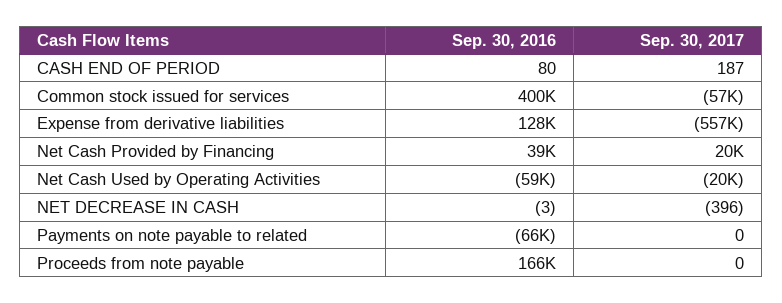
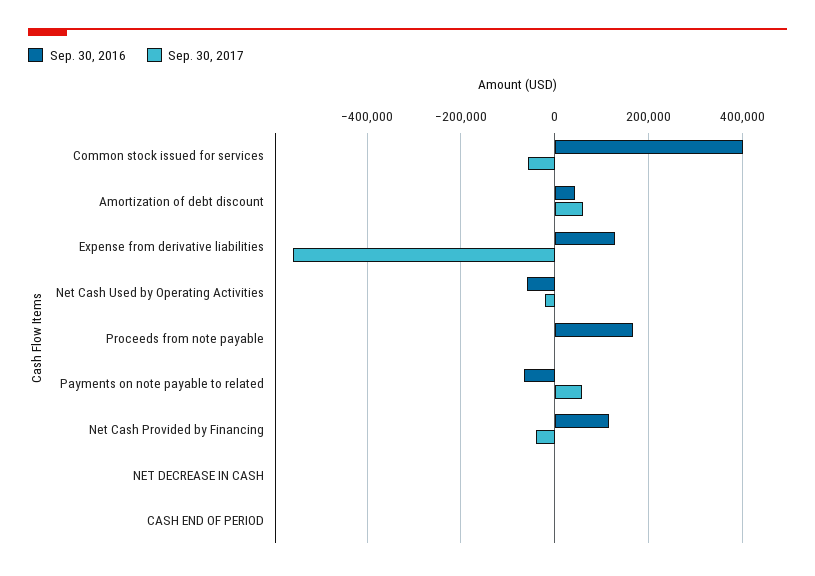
Sep. 30, 2016, Net Cash Provided by Financing: 39000 -> 120000
Sep. 30, 2017, Net Cash Provided by Financing: 20000 -> -40000
Sep. 30, 2017, Payments on note payable to related: 0 -> 60000
Sep. 30, 2016, Amortization of debt discount: none -> 40000
Sep. 30, 2017, Amortization of debt discount: none -> 60000

